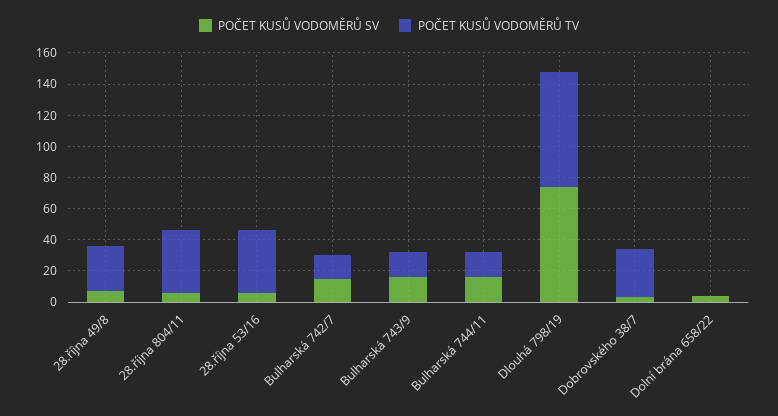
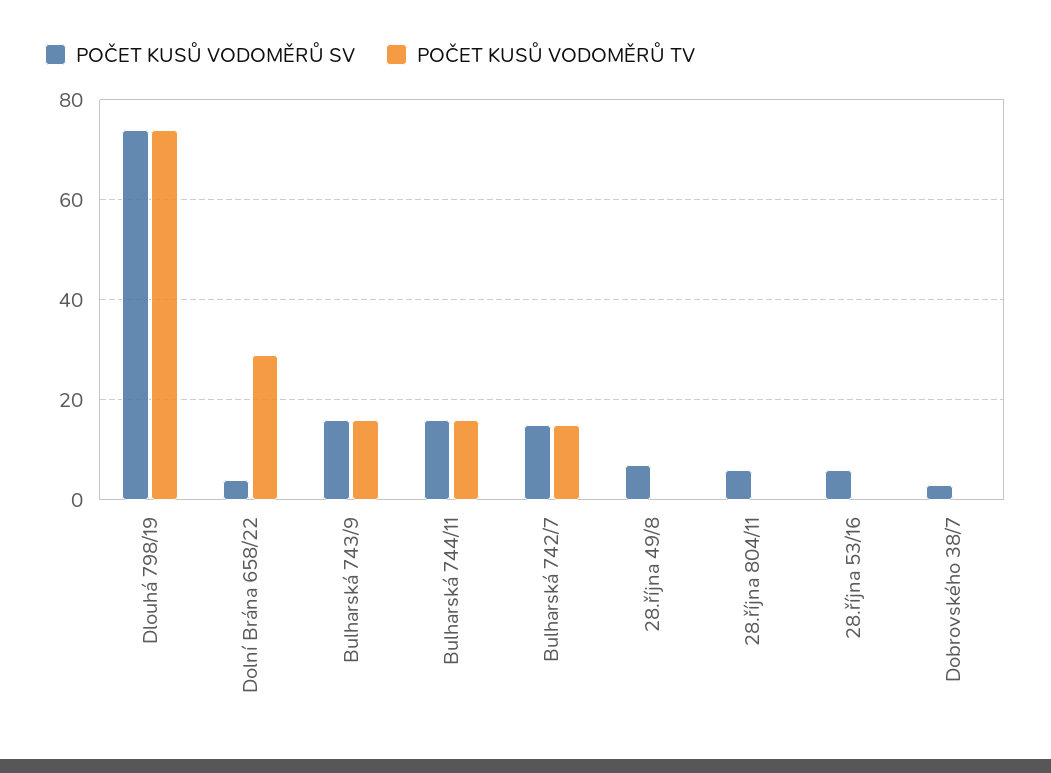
POČET KUSŮ VODOMĚRŮ TV, 28.října 49/8: 30 -> 0
POČET KUSŮ VODOMĚRŮ TV, 28.října 804/11: 40 -> 0
POČET KUSŮ VODOMĚRŮ TV, 28.října 53/16: 40 -> 0
POČET KUSŮ VODOMĚRŮ TV, Dobrovského 38/7: 30 -> 0
POČET KUSŮ VODOMĚRŮ TV, Dolní brána 658/22: 0 -> 30

